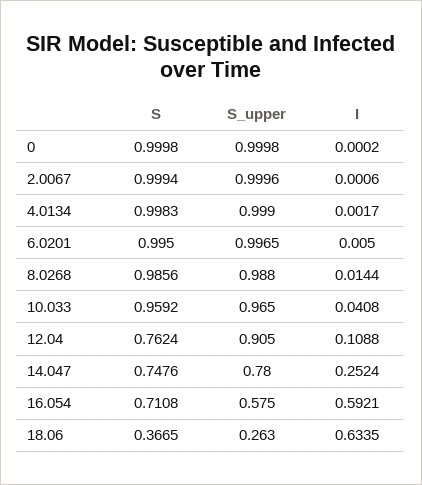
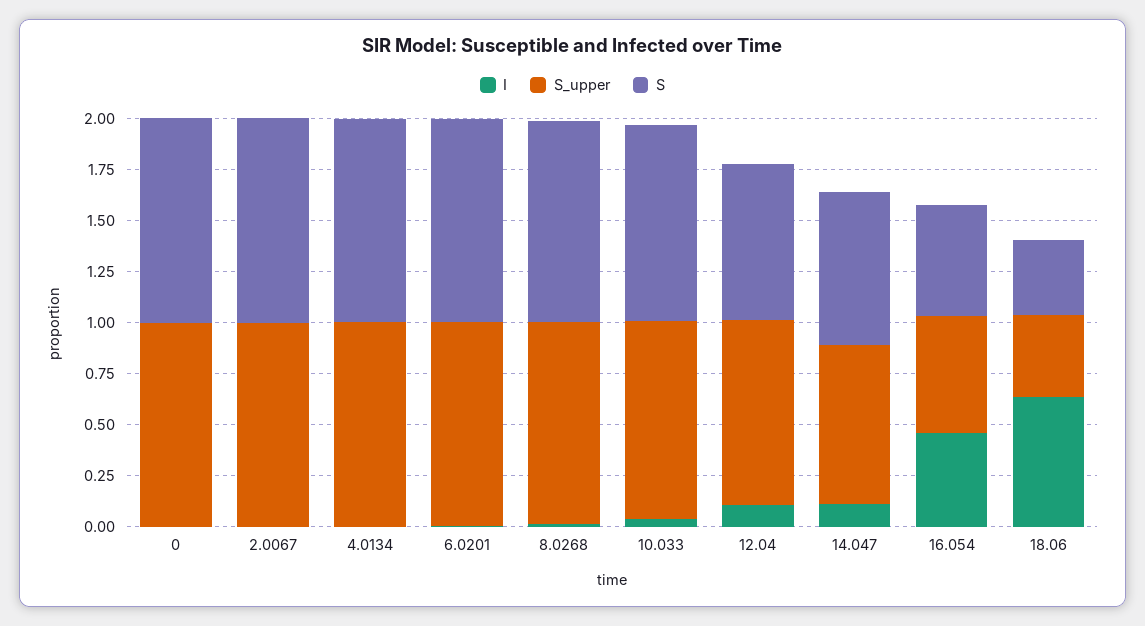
I, 14.047: 0.2524 -> 0.1
S, 16.054: 0.7108 -> 0.55
I, 16.054: 0.5921 -> 0.45
S_upper, 18.06: 0.263 -> 0.4

